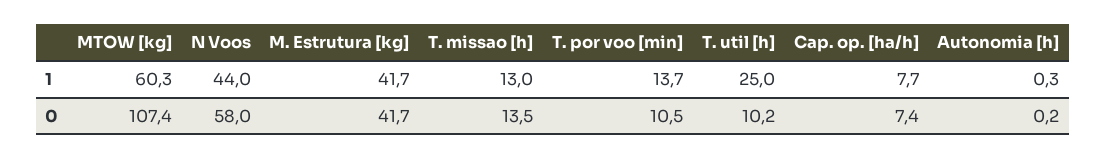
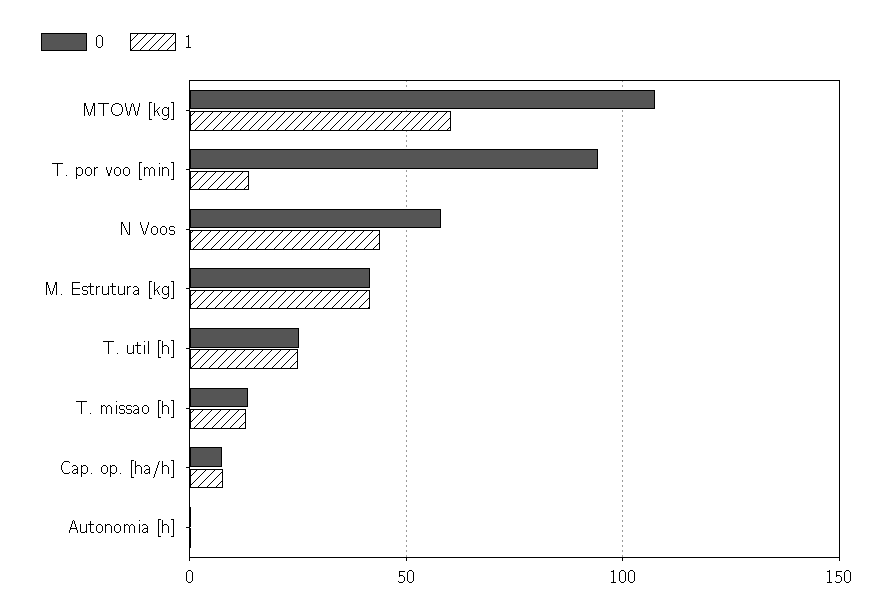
0, T. por voo [min]: 10.5 -> 95
0, T. util [h]: 10.2 -> 25

